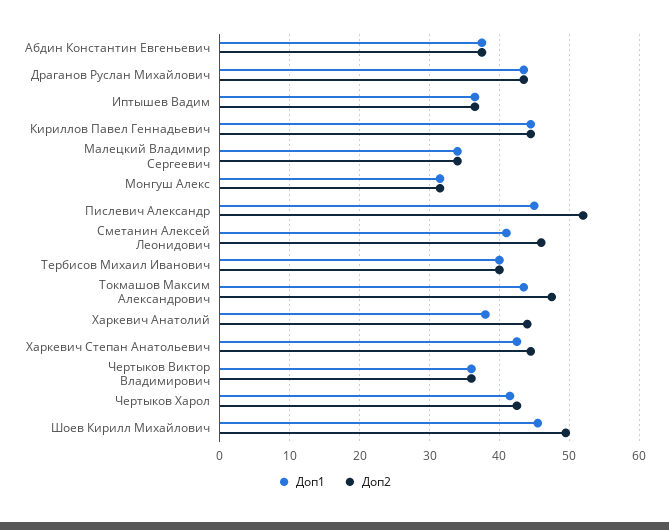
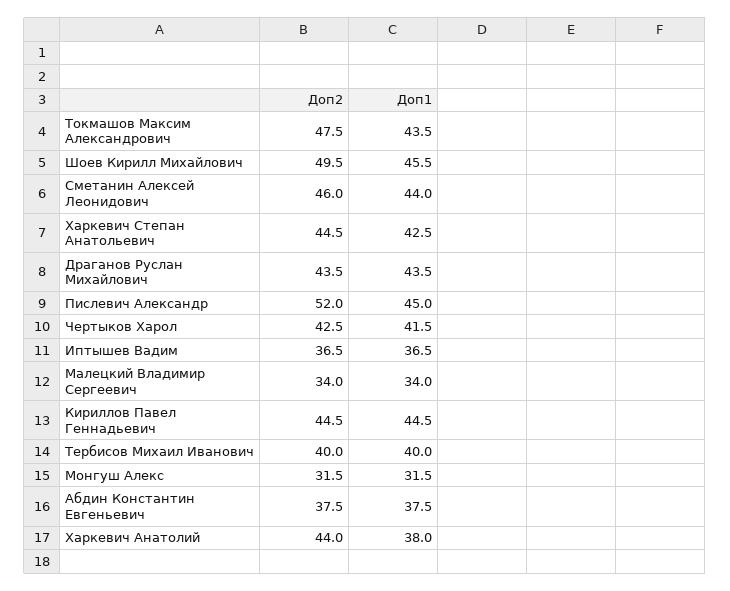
Доп1, Сметанин Алексей Леонидович: 41 -> 44
Доп1, Чертыков Виктор Владимирович: 36 -> none
Доп2, Чертыков Виктор Владимирович: 36 -> none

